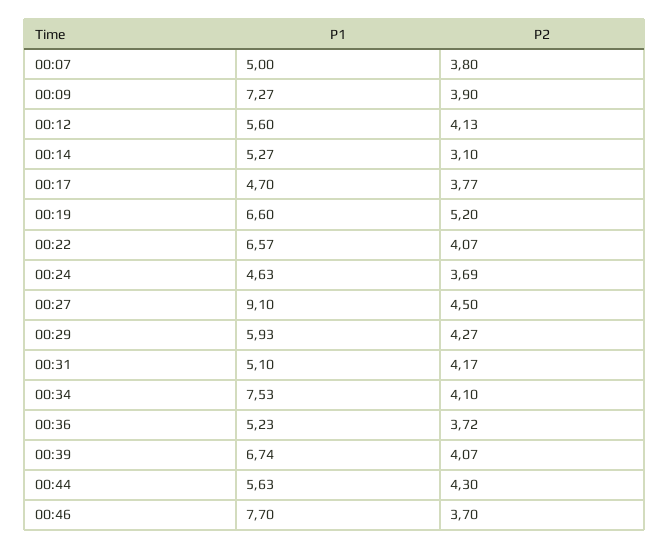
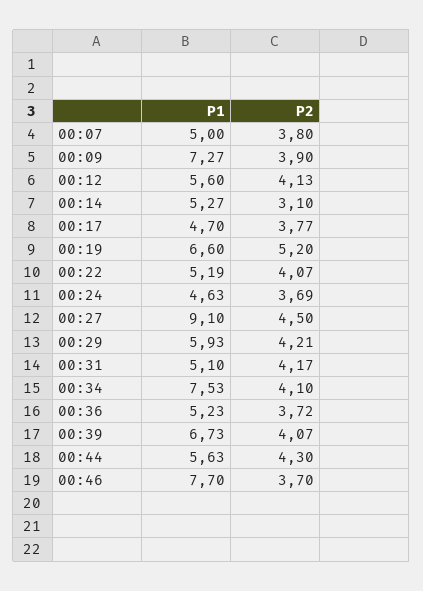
P1, 00:22: 6.57 -> 5.19
P2, 00:29: 4.27 -> 4.21
P1, 00:39: 6.74 -> 6.73

